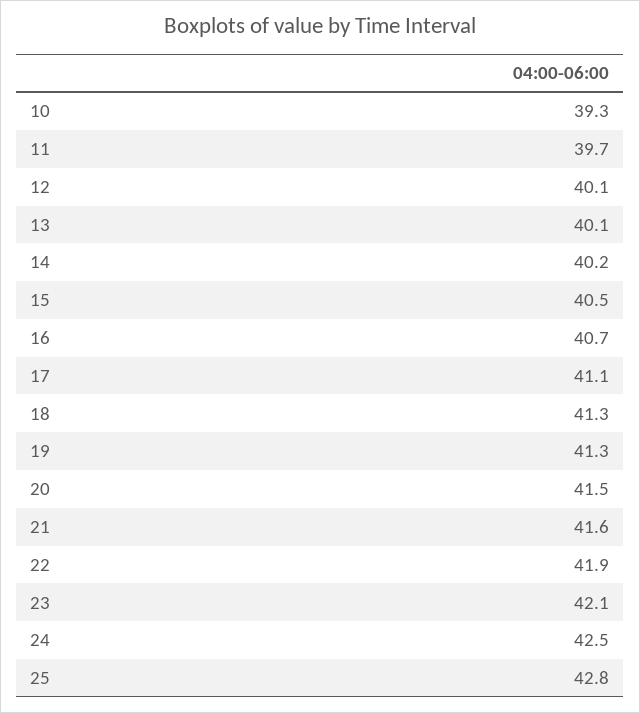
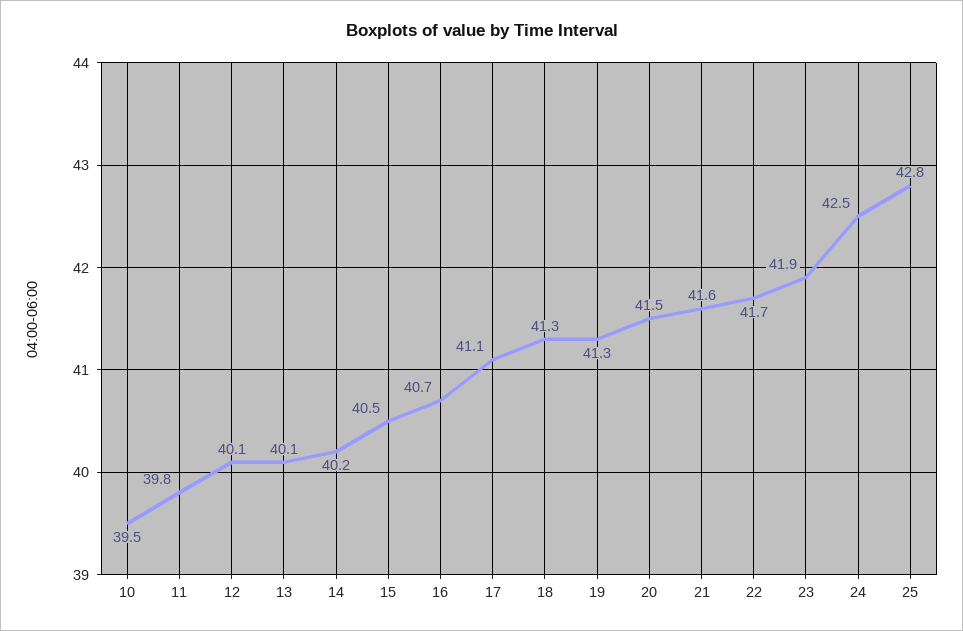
10: 39.3 -> 39.5
11: 39.7 -> 39.8
22: 41.9 -> 41.7
23: 42.1 -> 41.9

